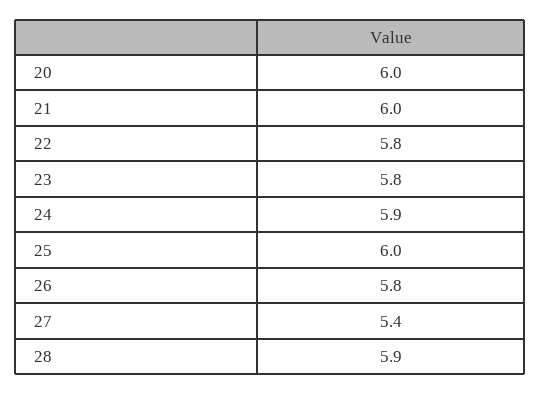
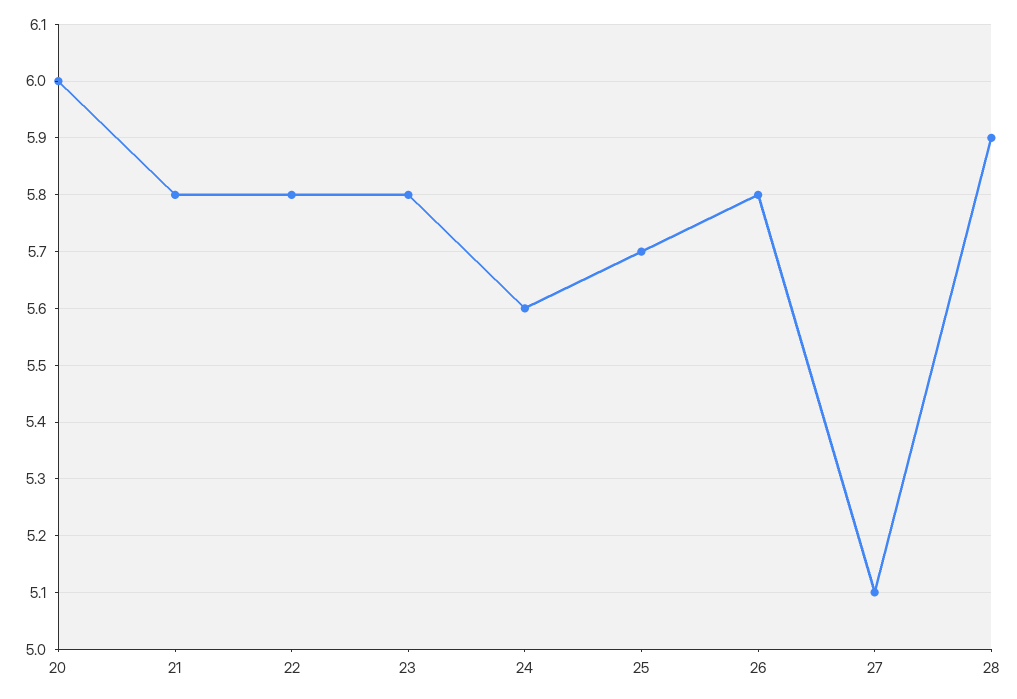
21: 6 -> 5.8
24: 5.9 -> 5.6
25: 6 -> 5.7
27: 5.4 -> 5.1

